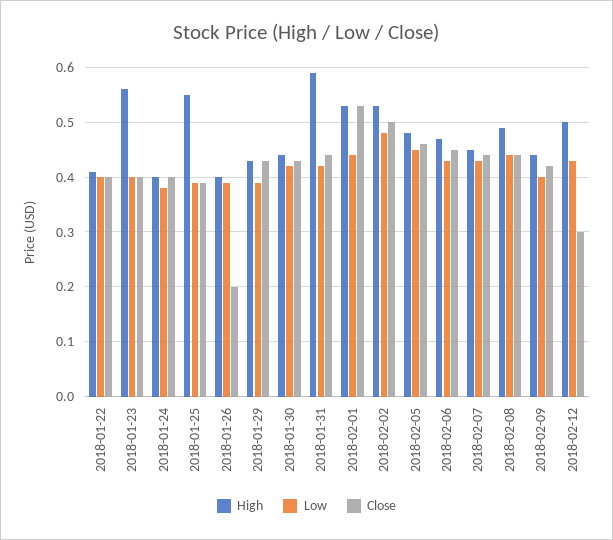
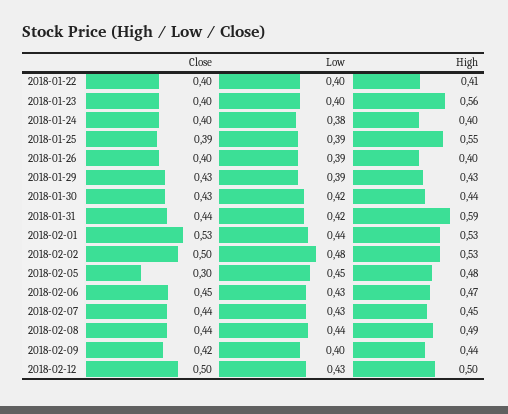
Close, 2018-01-26: 0.2 -> 0.4
Close, 2018-02-05: 0.45 -> 0.3
Close, 2018-02-12: 0.3 -> 0.5

